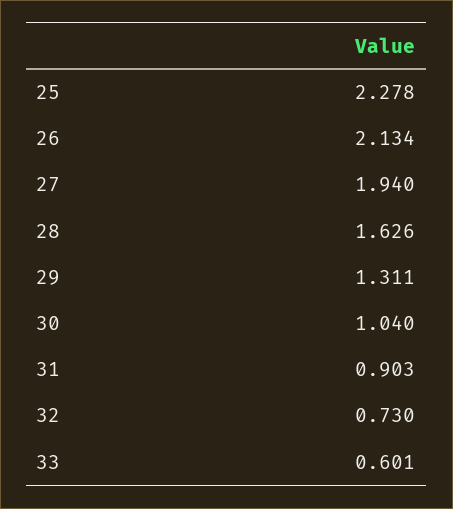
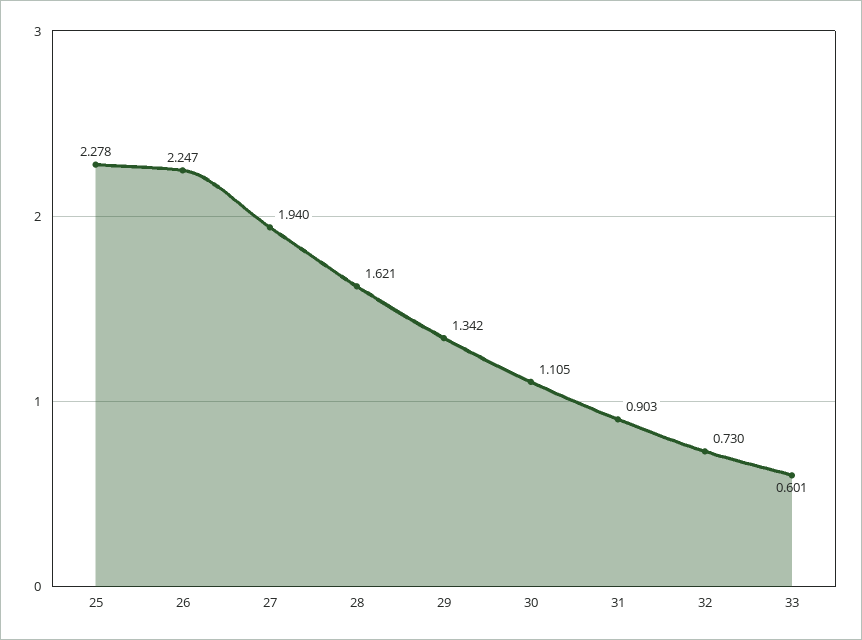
26: 2.134 -> 2.247
28: 1.626 -> 1.621
29: 1.311 -> 1.342
30: 1.04 -> 1.105

